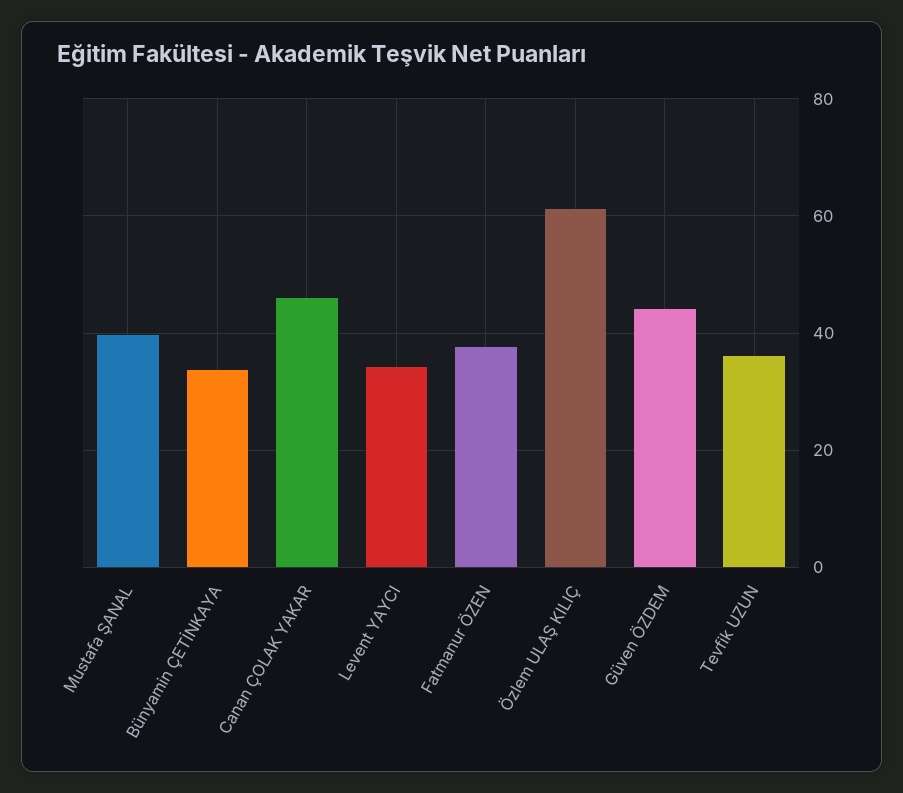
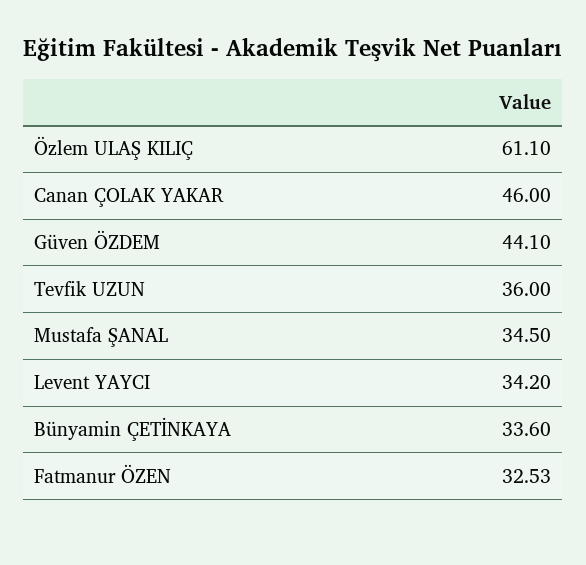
Mustafa ŞANAL: 40 -> 34.5
Fatmanur ÖZEN: 38 -> 32.53

